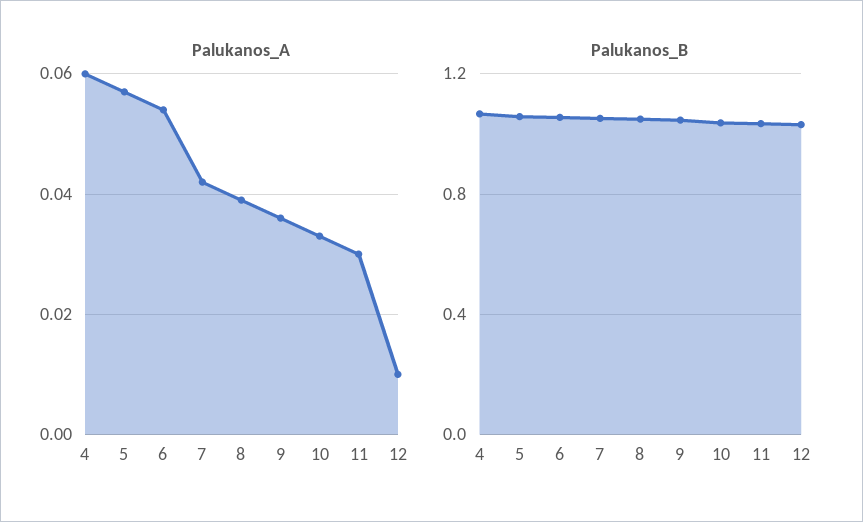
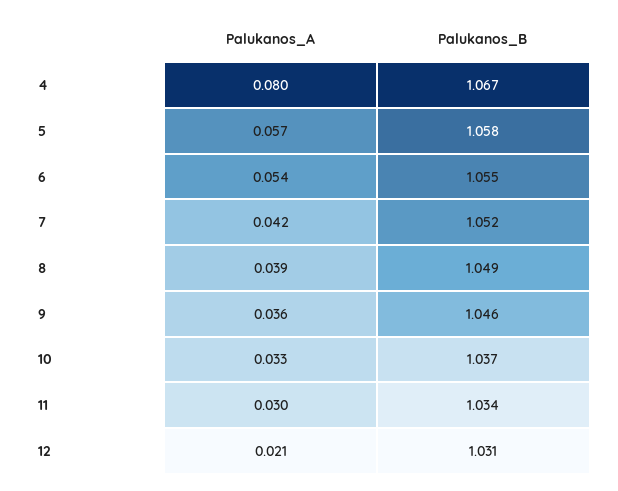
Palukanos_A, 4: 0.06 -> 0.08
Palukanos_A, 12: 0.01 -> 0.021

